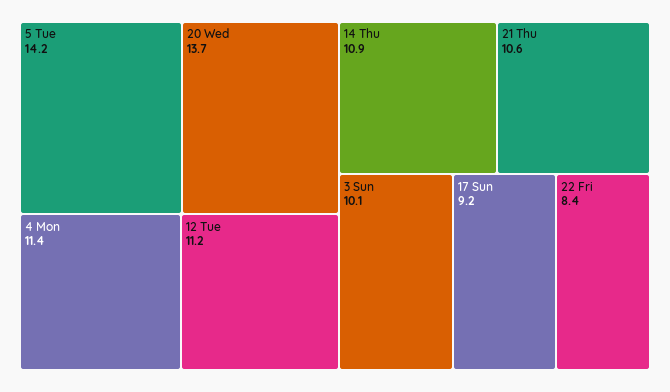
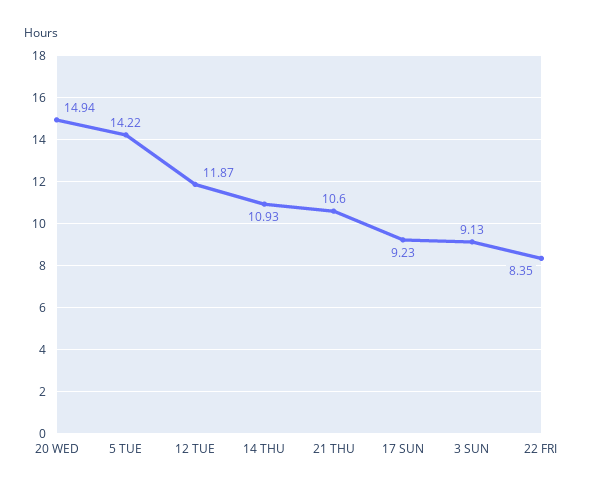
20 Wed: 13.7 -> 14.94
4 Mon: 11.4 -> none
12 Tue: 11.2 -> 11.87
3 Sun: 10.1 -> 9.13

